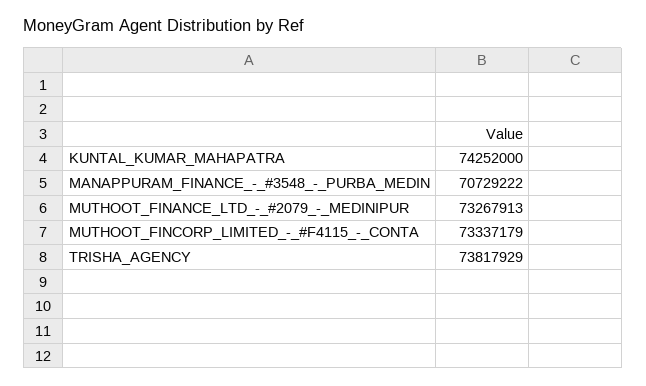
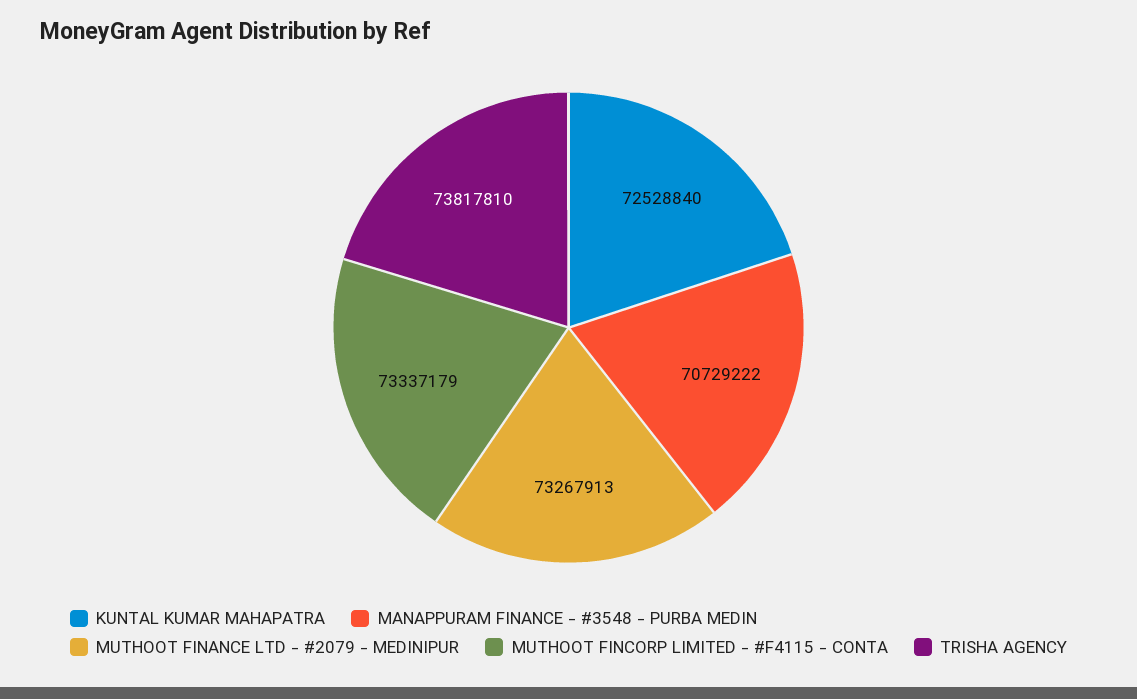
KUNTAL_KUMAR_MAHAPATRA: 74252000 -> 72528840
TRISHA_AGENCY: 73817929 -> 73817810

